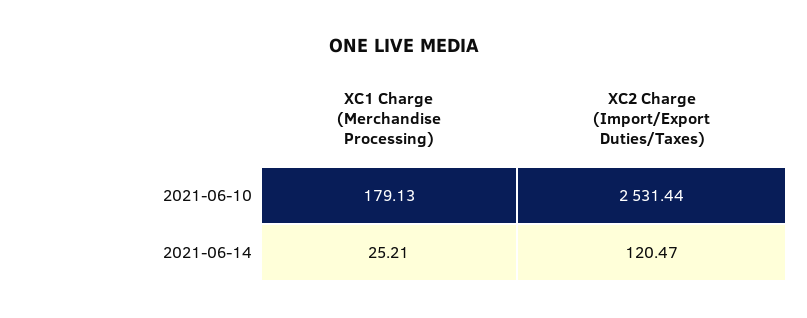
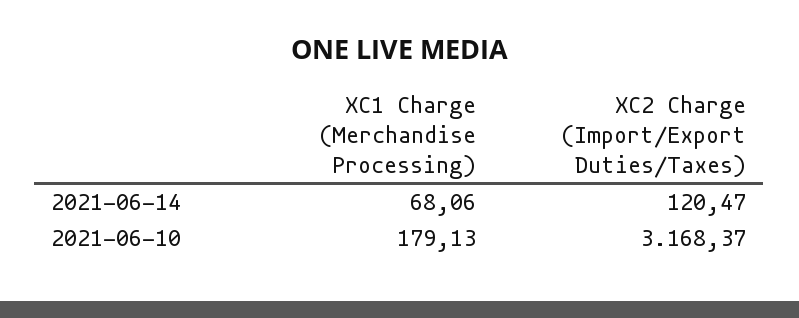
XC2 Charge (Import/Export Duties/Taxes), 2021-06-10: 2531.44 -> 3168.37
XC1 Charge (Merchandise Processing), 2021-06-14: 25.21 -> 68.06

